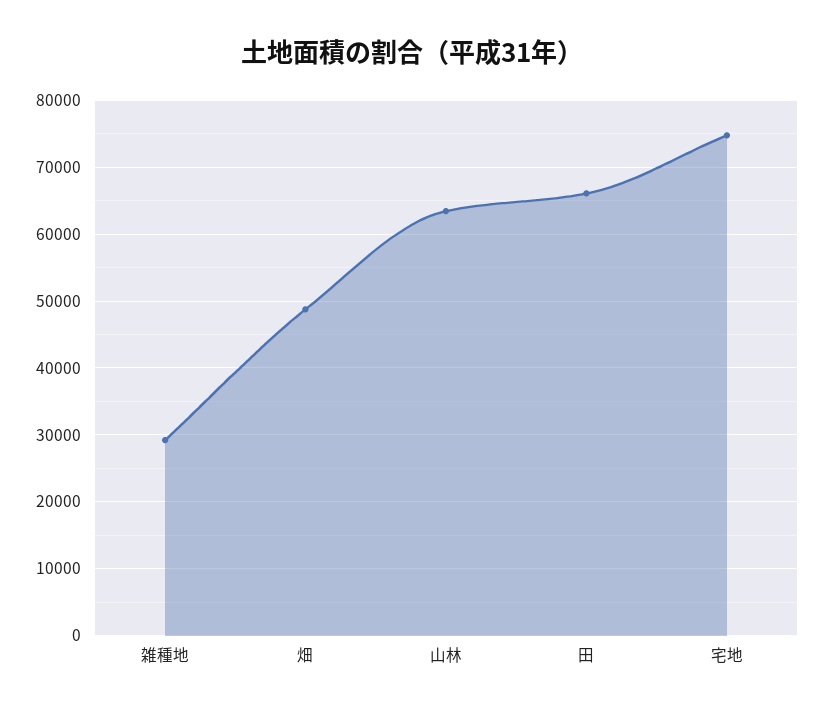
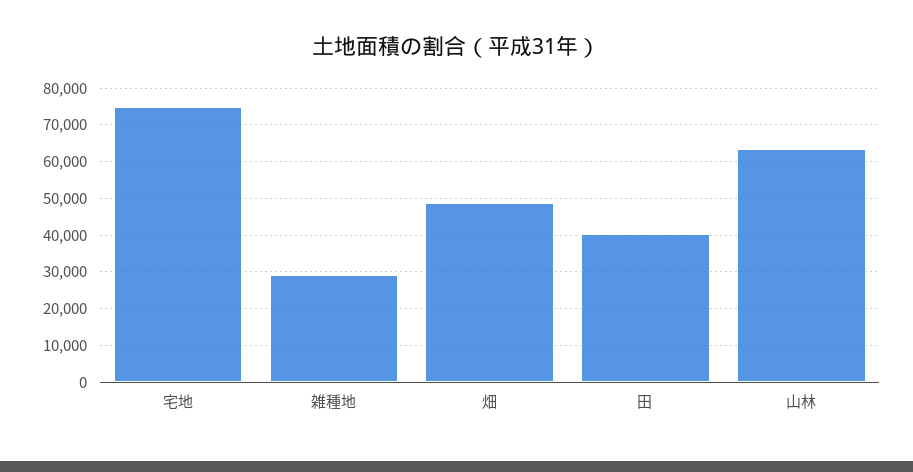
田: 66000 -> 40000

